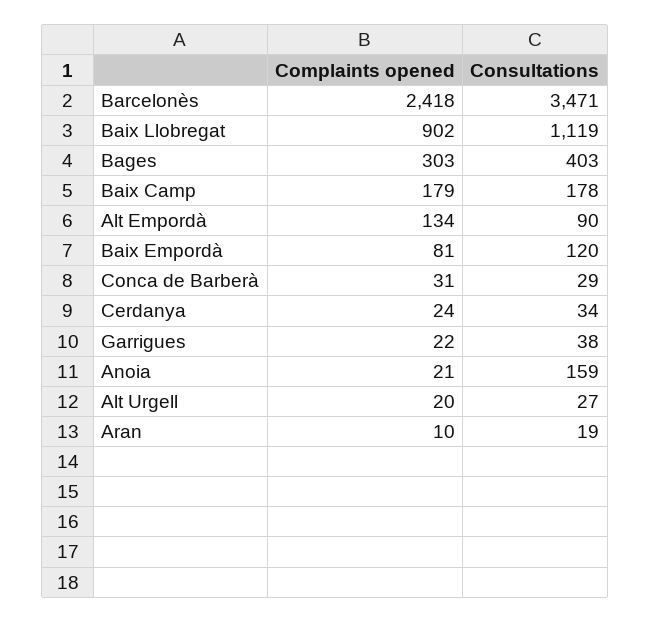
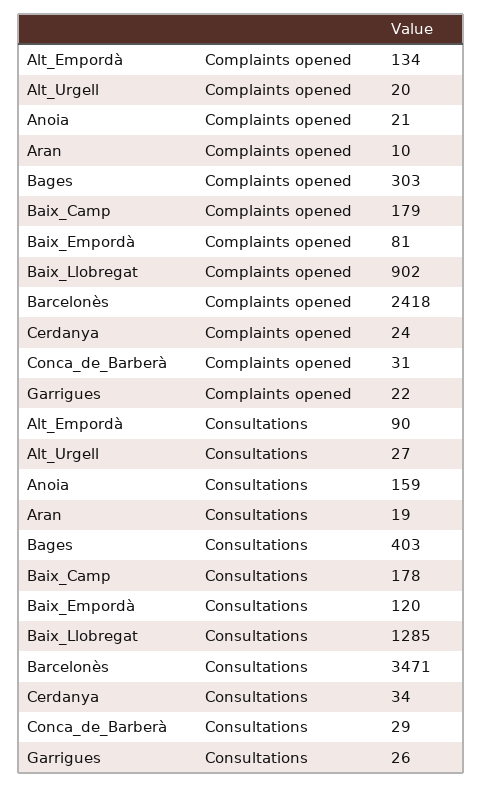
Consultations, Baix Llobregat: 1119 -> 1285
Consultations, Garrigues: 38 -> 26

